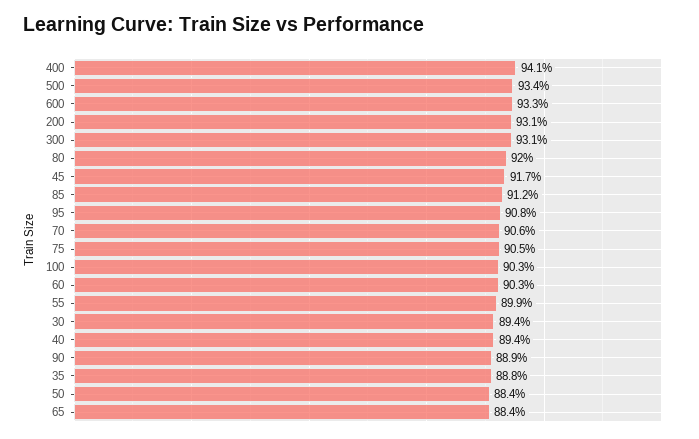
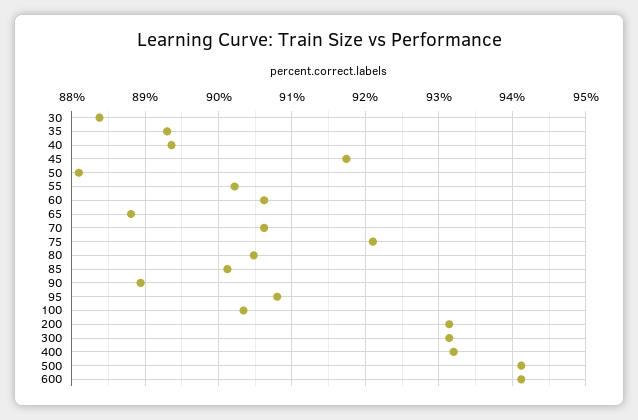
400: 94.1 -> 93.2
500: 93.4 -> 94.1
600: 93.3 -> 94.1
80: 92 -> 90.5
85: 91.2 -> 90.1
75: 90.5 -> 92.1
60: 90.3 -> 90.6
55: 89.9 -> 90.2
30: 89.4 -> 88.4
35: 88.8 -> 89.3
50: 88.4 -> 88.1
65: 88.4 -> 88.8

